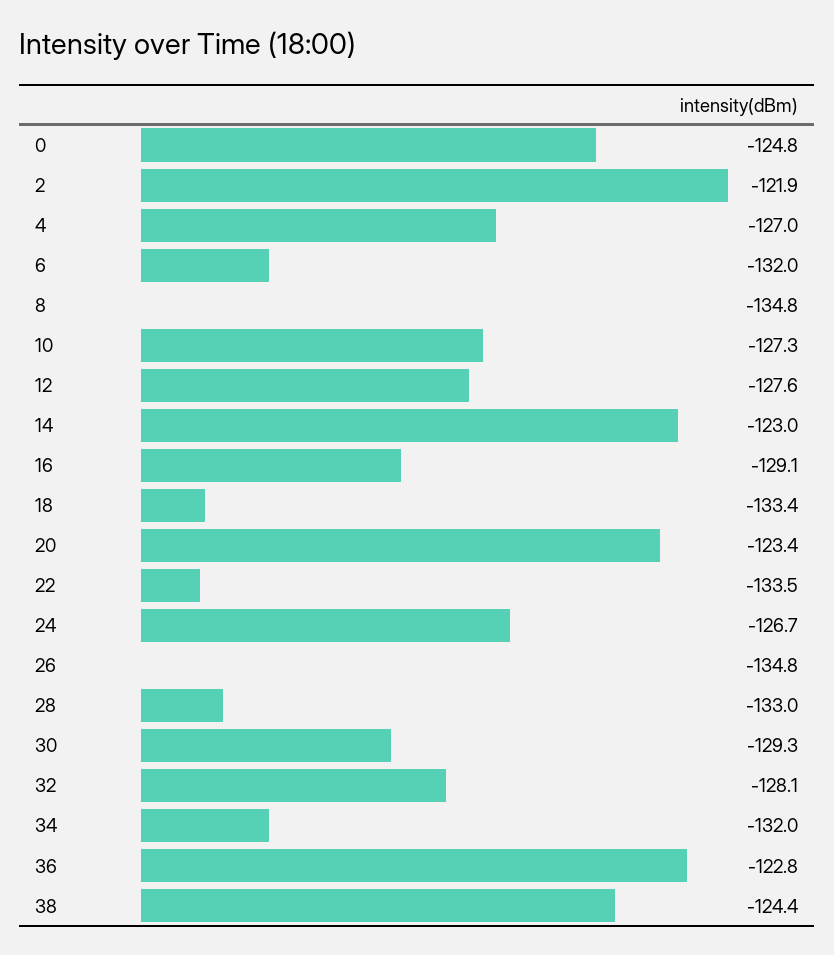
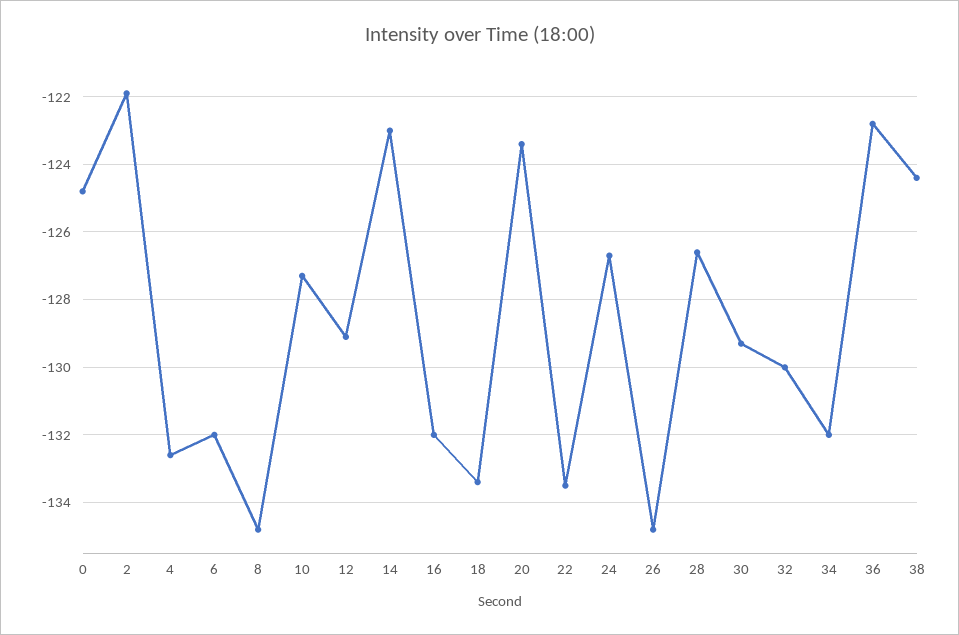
4: -127 -> -132.5
12: -127.6 -> -129
16: -129.1 -> -132
28: -133 -> -126.5
32: -128.1 -> -130

